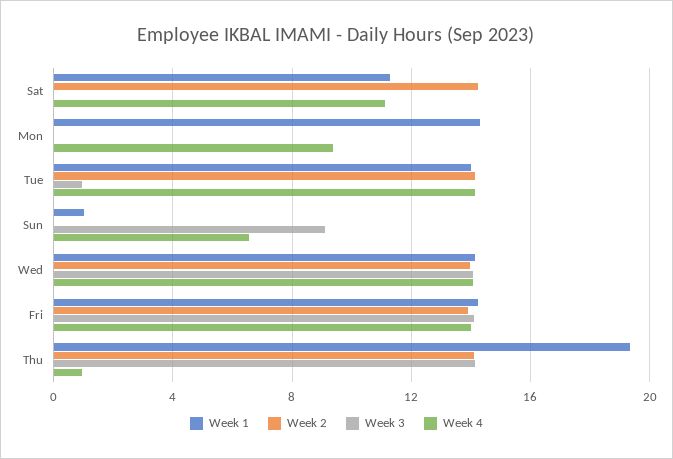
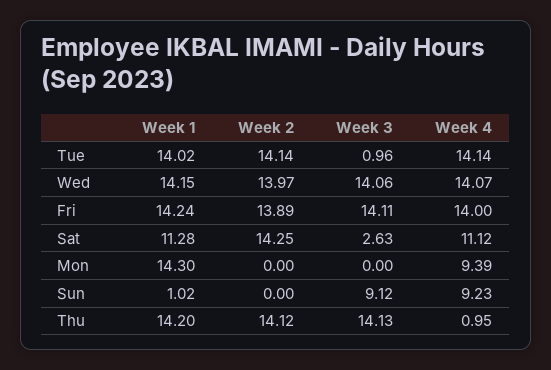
Week 3, Sat: 0 -> 2.63
Week 4, Sun: 6.5 -> 9.23
Week 1, Thu: 19.5 -> 14.2

